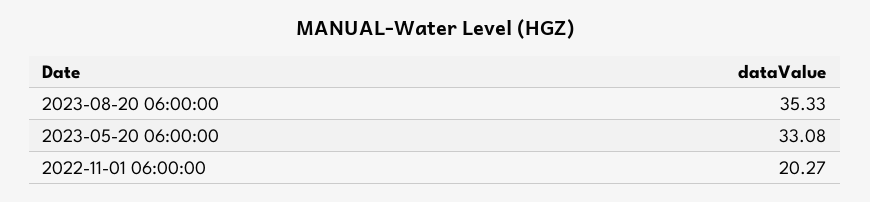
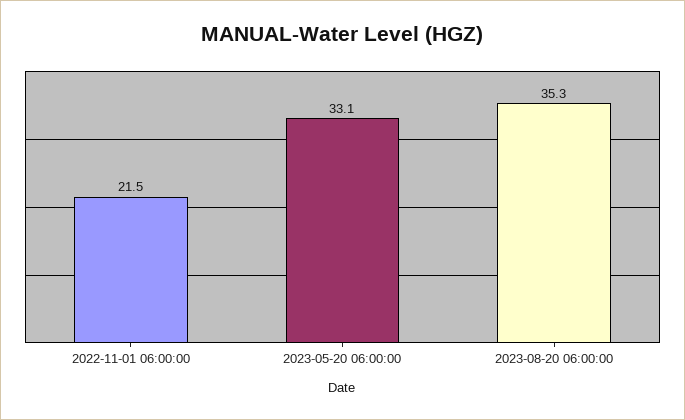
2022-11-01 06:00:00: 20.27 -> 21.5

